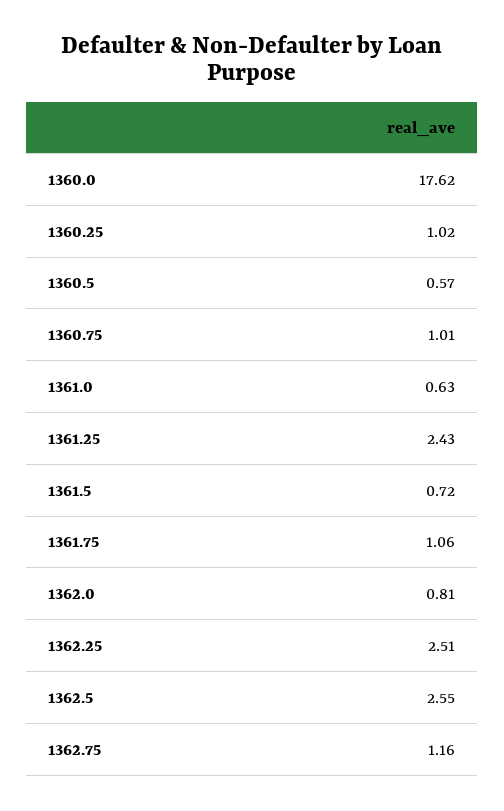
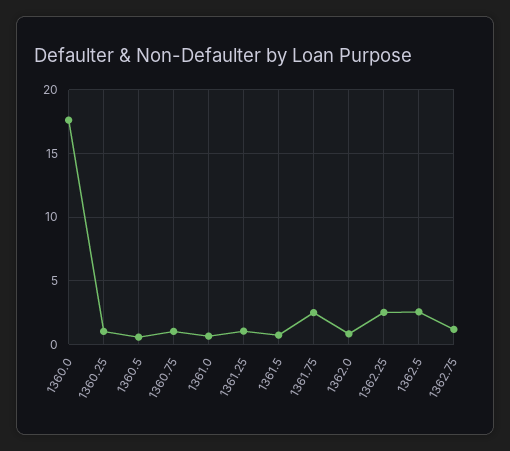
1361.25: 2.43 -> 1
1361.75: 1.06 -> 2.5

